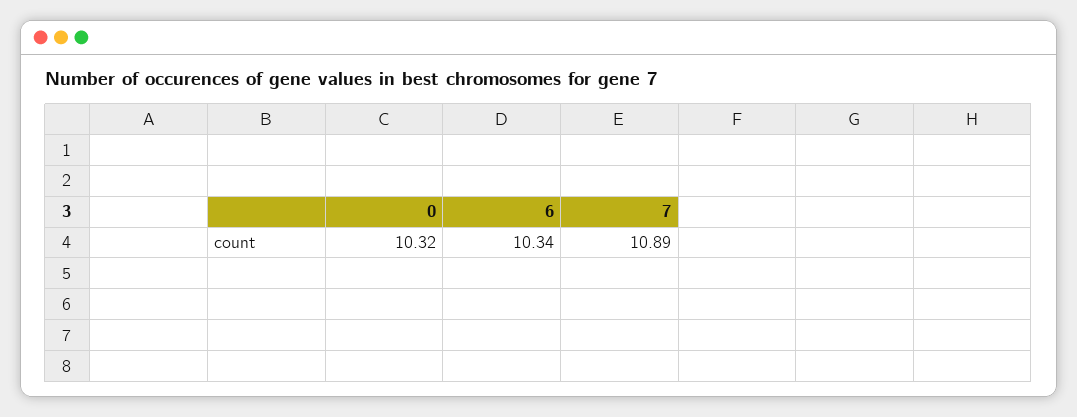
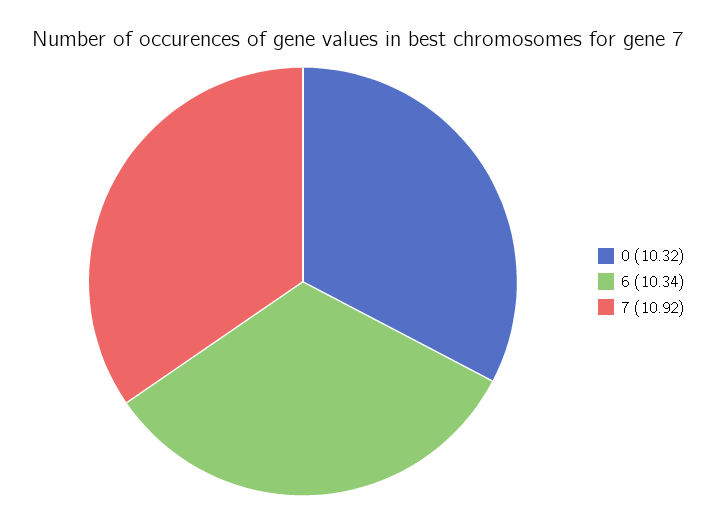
7: 10.89 -> 10.92

